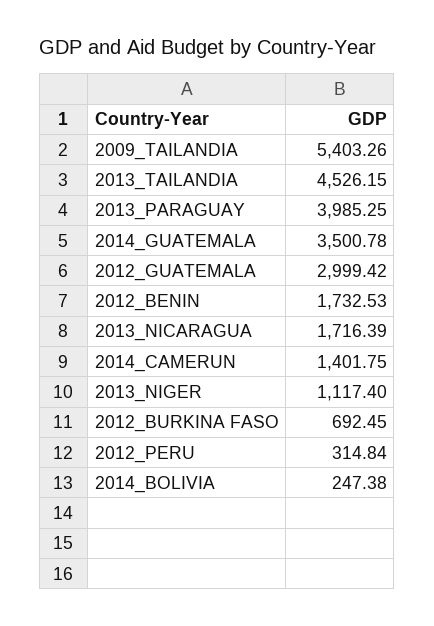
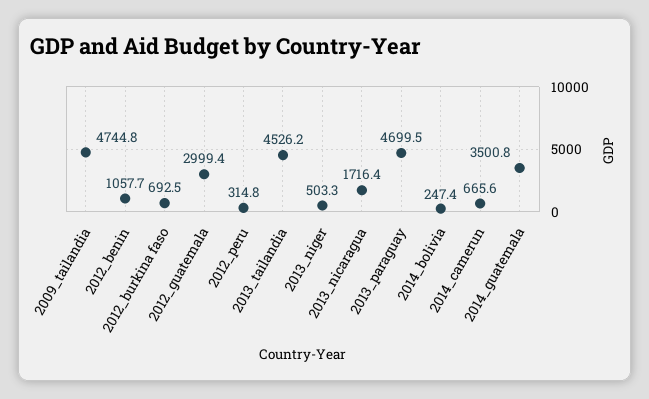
2009_TAILANDIA: 5403.26 -> 4744.8
2013_PARAGUAY: 3985.25 -> 4699.5
2012_BENIN: 1732.53 -> 1057.7
2014_CAMERUN: 1401.75 -> 665.6
2013_NIGER: 1117.4 -> 503.3

